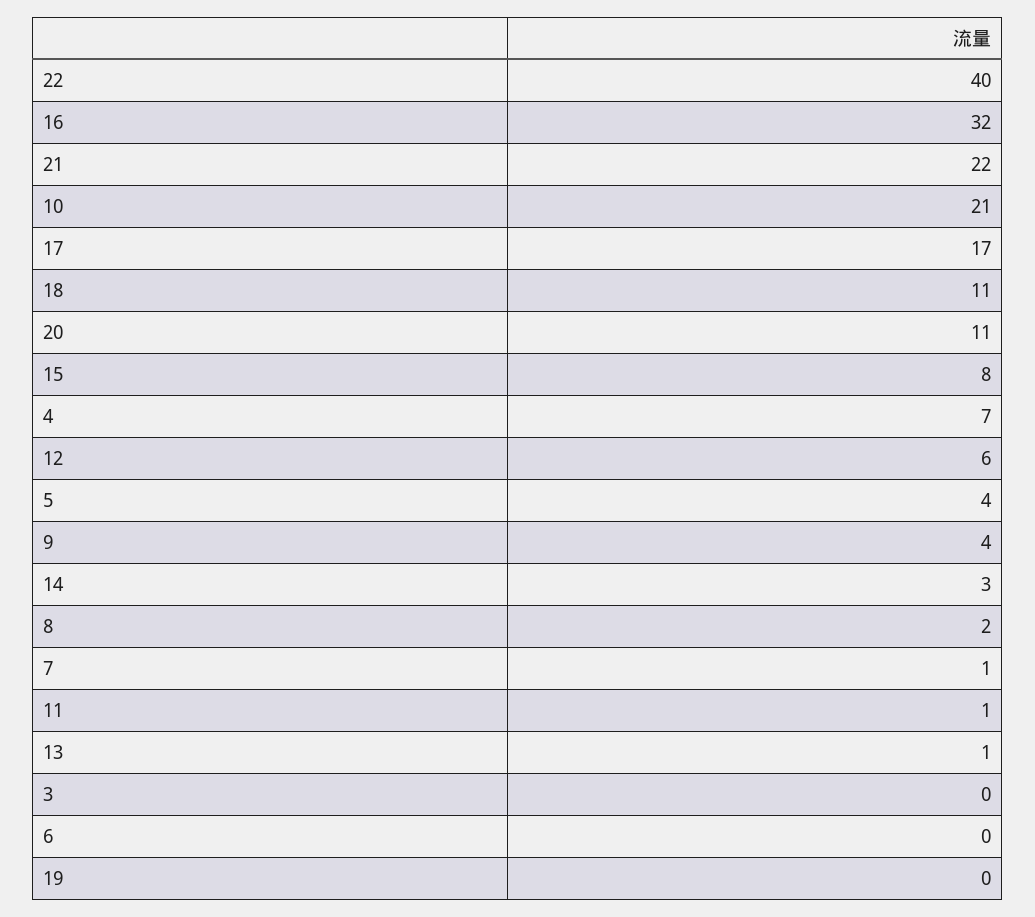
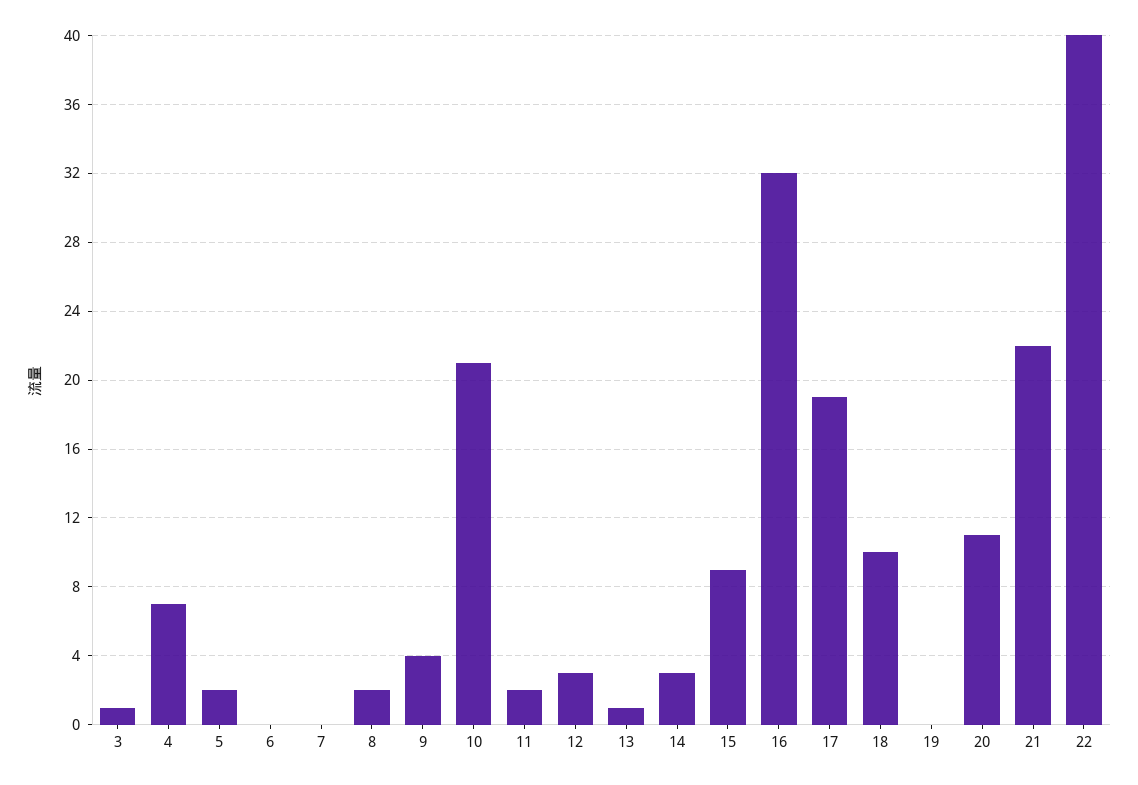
17: 17 -> 19
18: 11 -> 10
15: 8 -> 9
12: 6 -> 3
5: 4 -> 2
7: 1 -> 0
11: 1 -> 2
3: 0 -> 1

